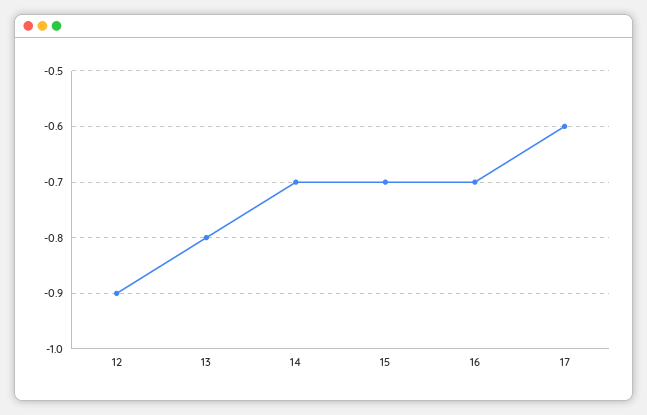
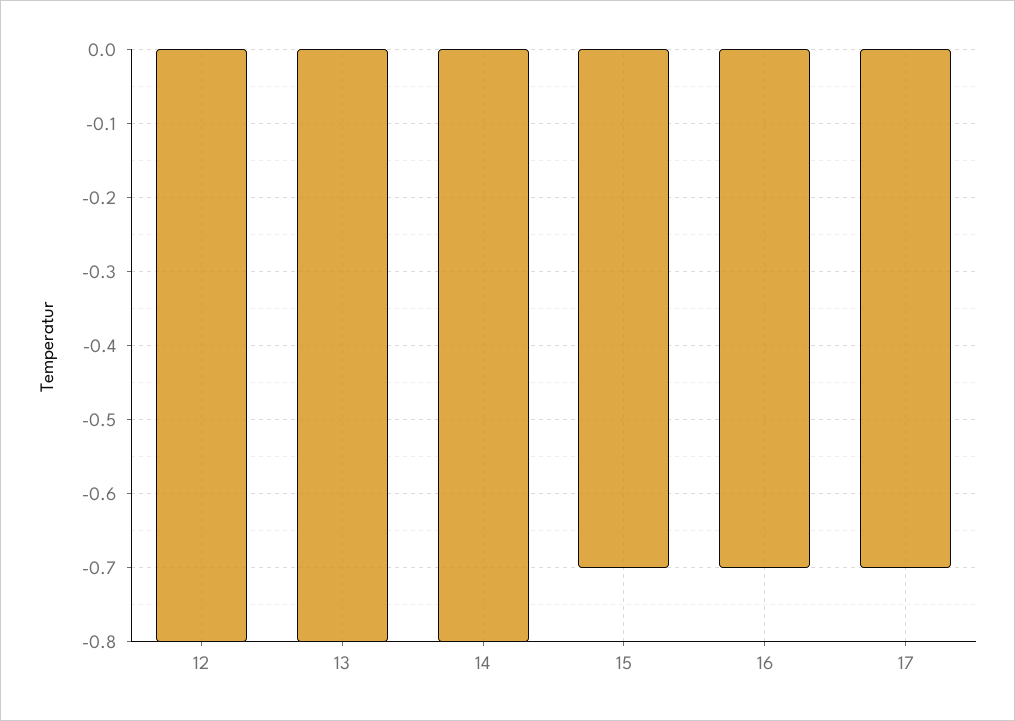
12: -0.9 -> -0.8
14: -0.7 -> -0.8
17: -0.6 -> -0.7

